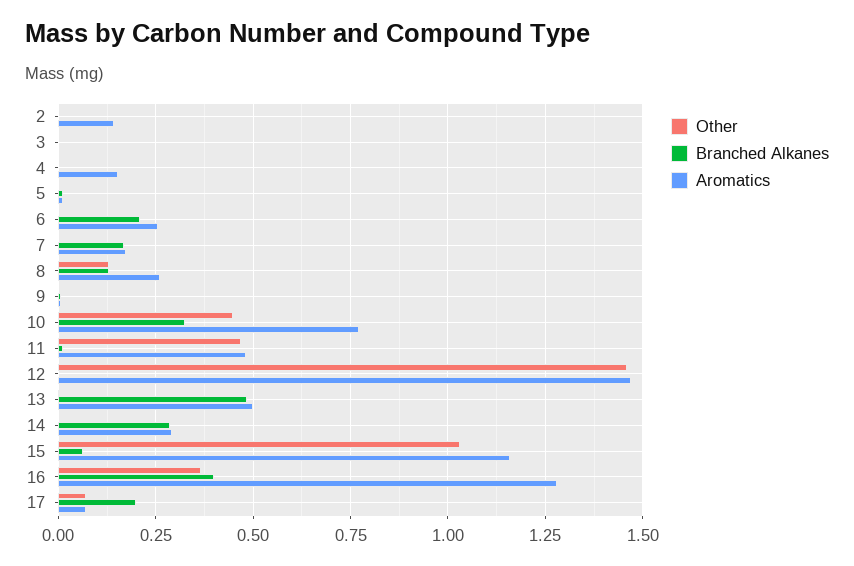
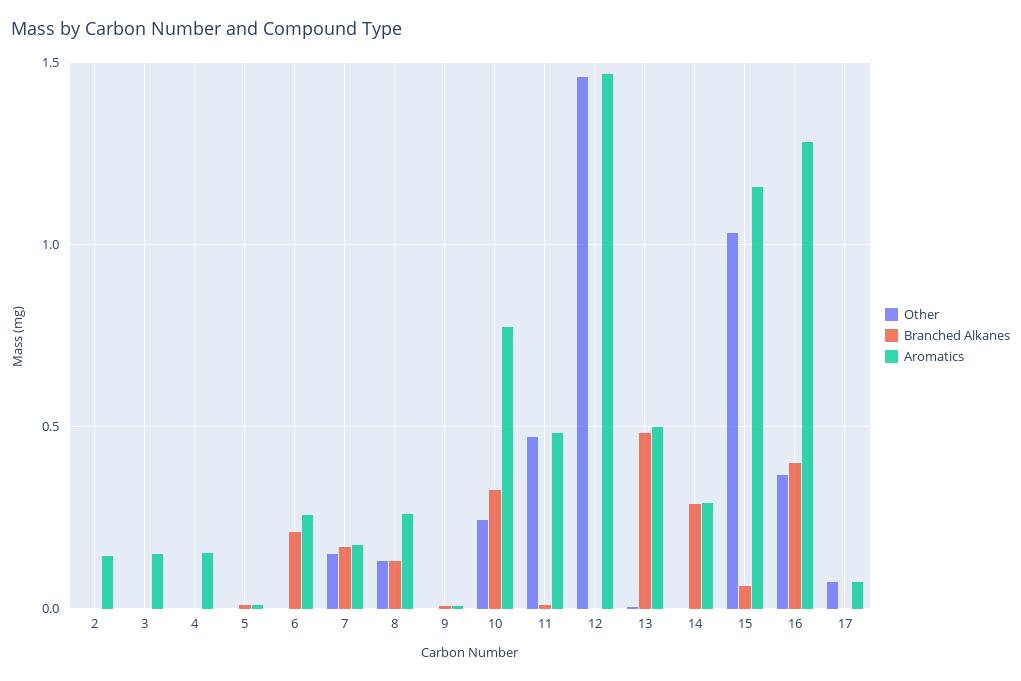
Aromatics, 3: 0 -> 0.15
Other, 7: 0 -> 0.15
Other, 10: 0.45 -> 0.25
Branched Alkanes, 17: 0.2 -> 0

